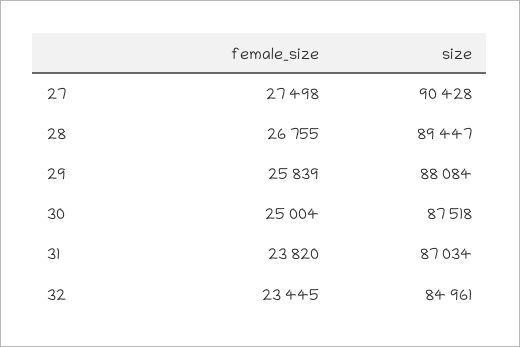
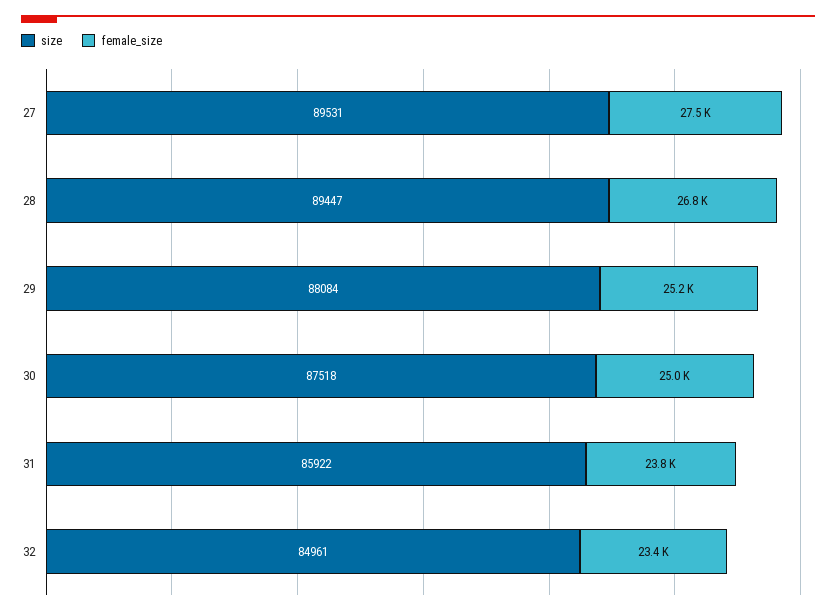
size, 27: 90428 -> 89531
female_size, 29: 25839 -> 25200
size, 31: 87034 -> 85922

